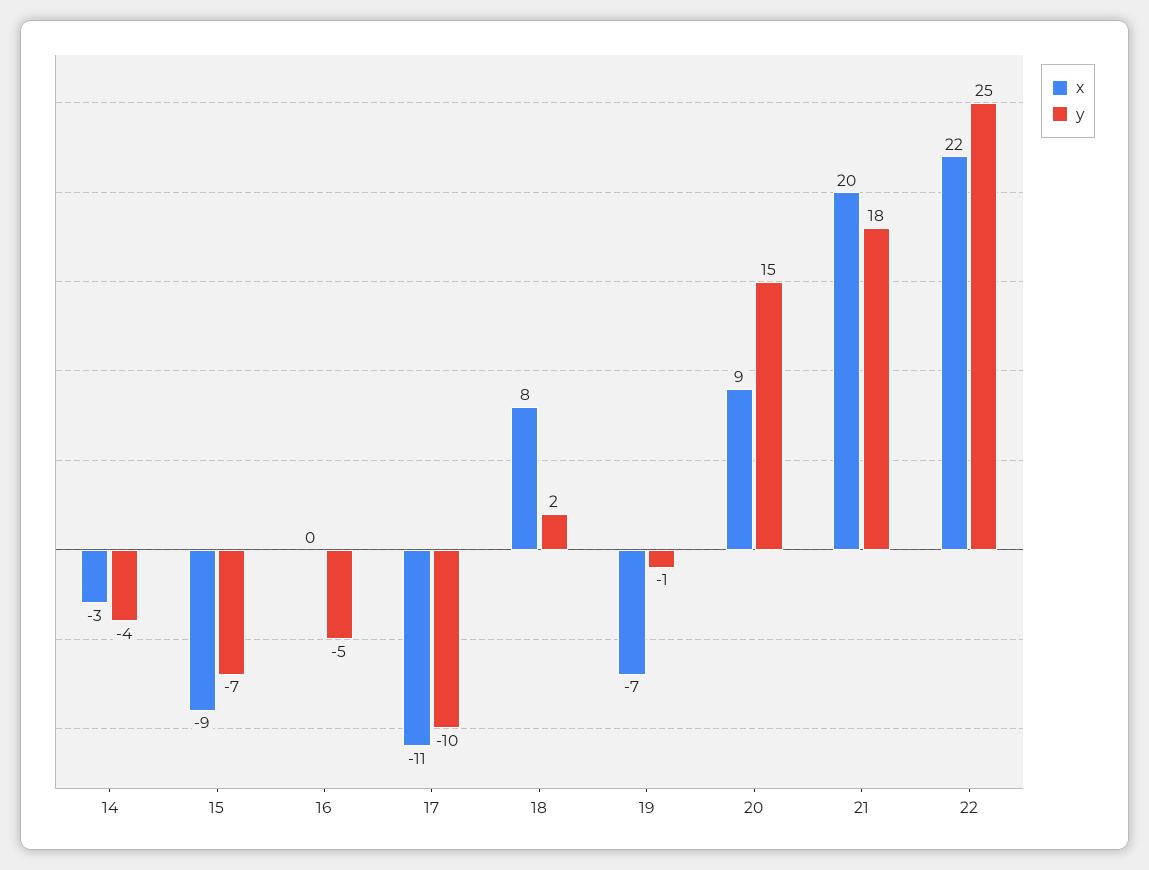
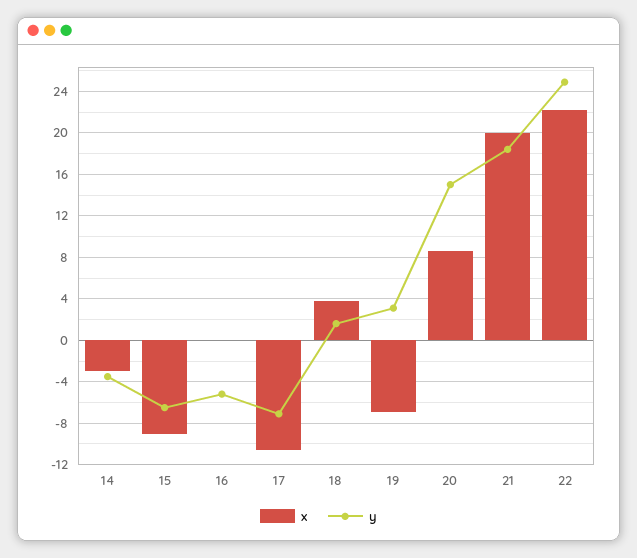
y, 17: -10 -> -7
x, 18: 8 -> 4
y, 19: -1 -> 3

